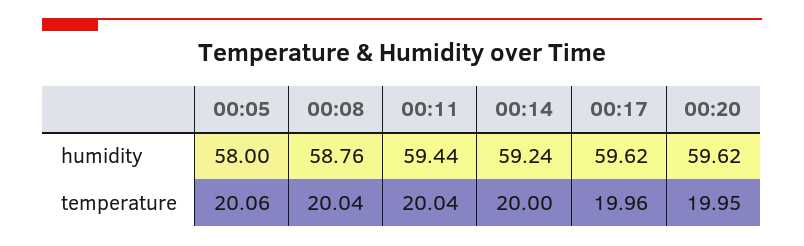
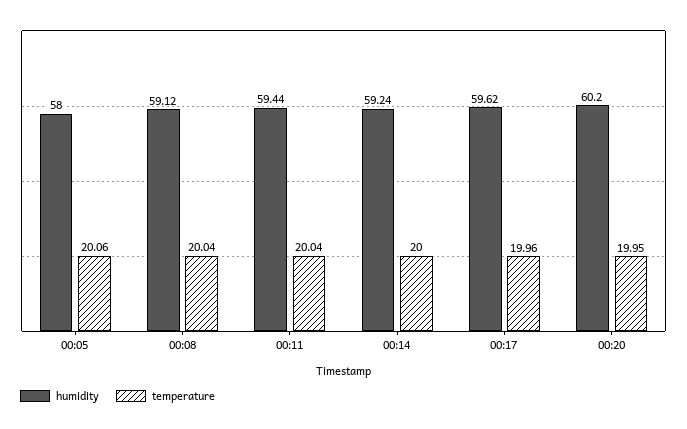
humidity, 00:08: 58.76 -> 59.12
humidity, 00:20: 59.62 -> 60.2

